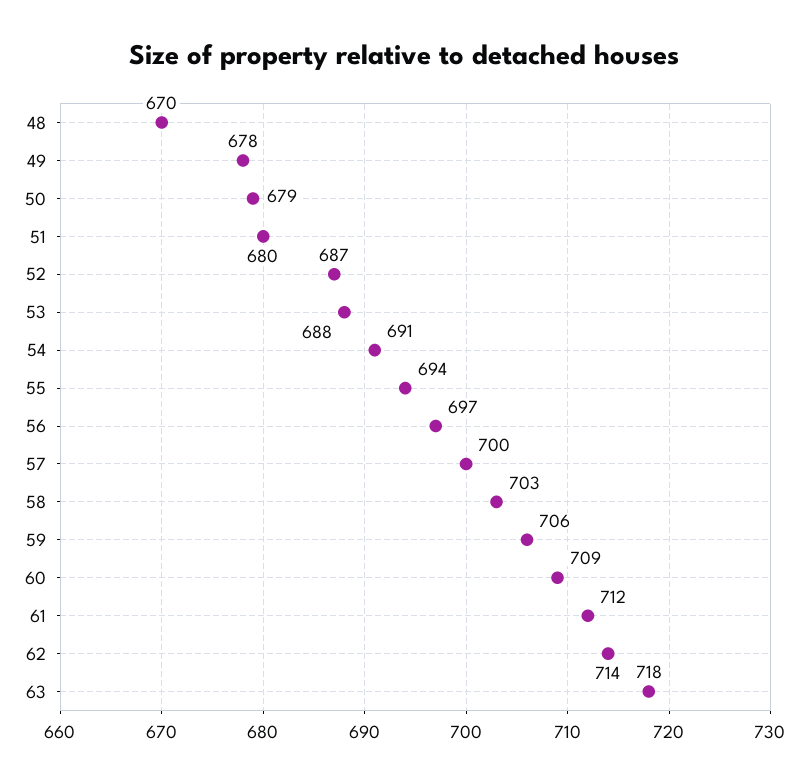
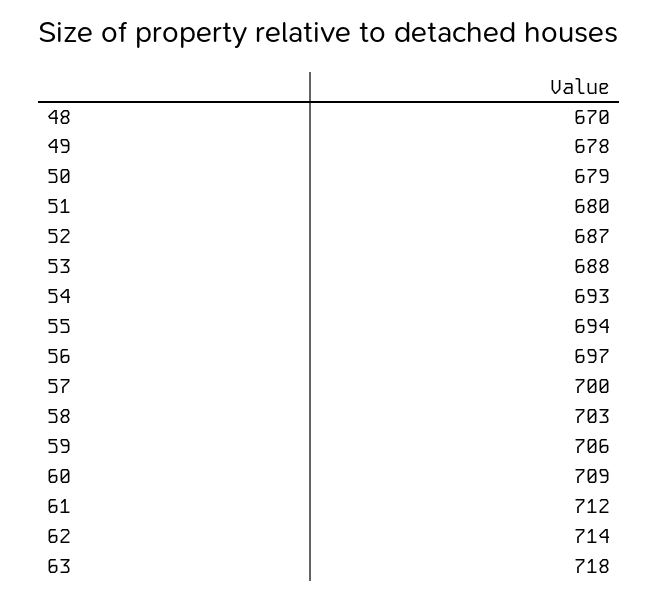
54: 691 -> 693

